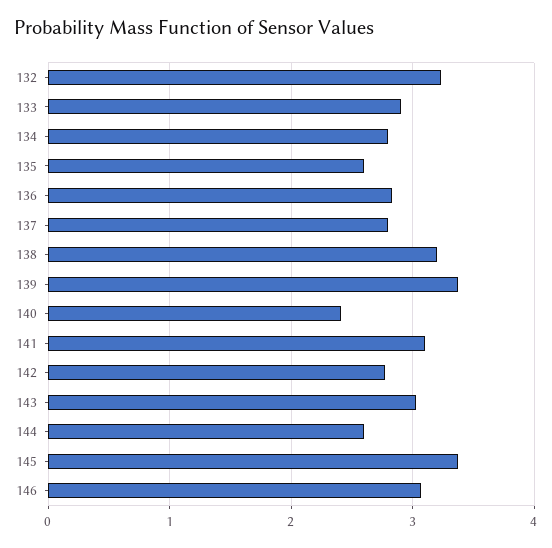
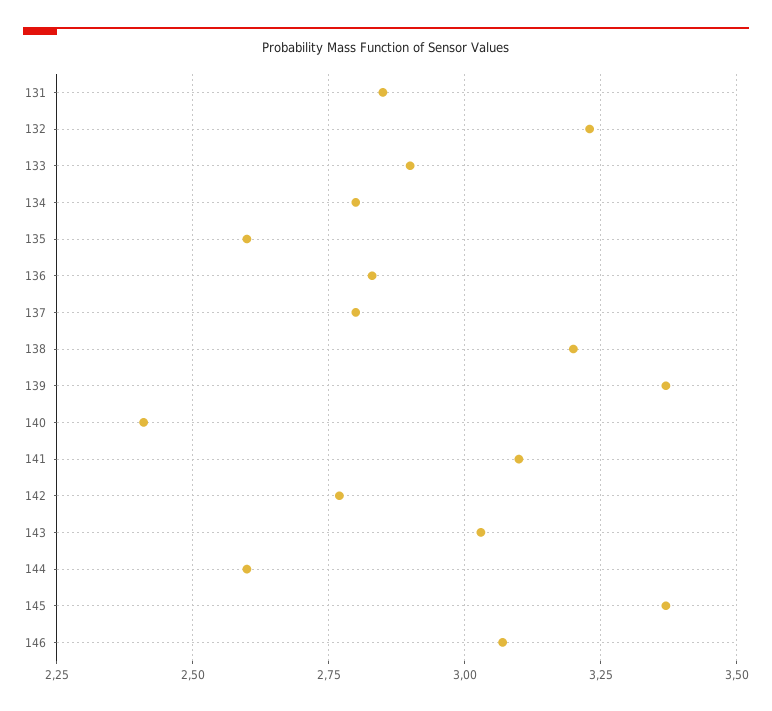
131: none -> 2.85

